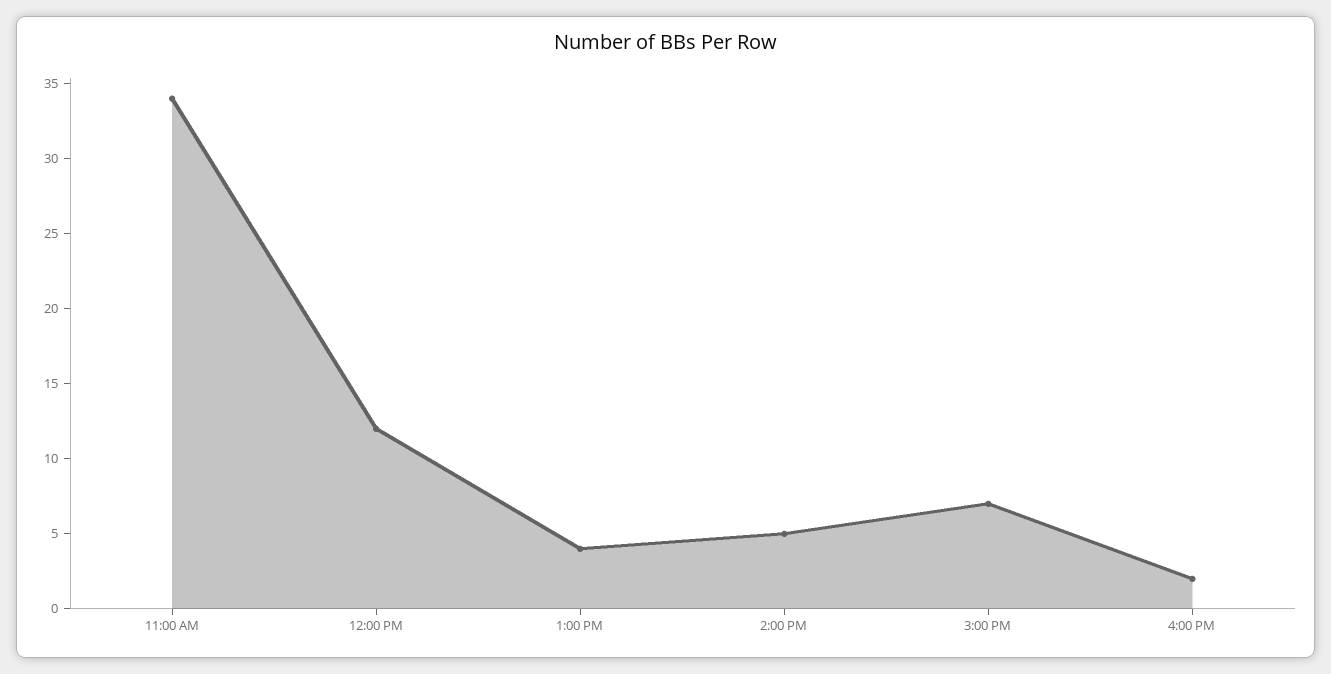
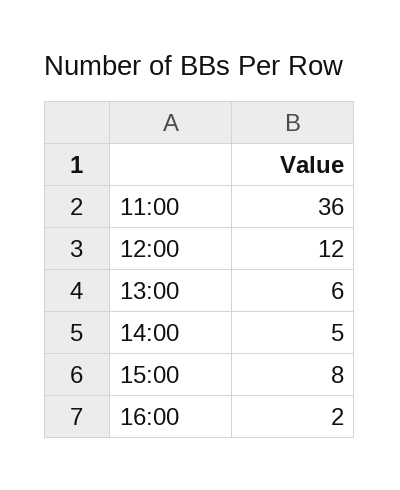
11:00 AM: 34 -> 36
1:00 PM: 4 -> 6
3:00 PM: 7 -> 8

